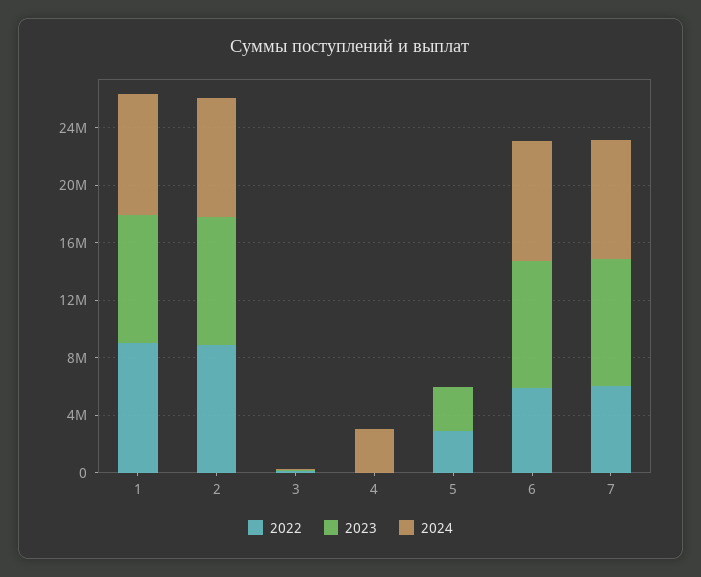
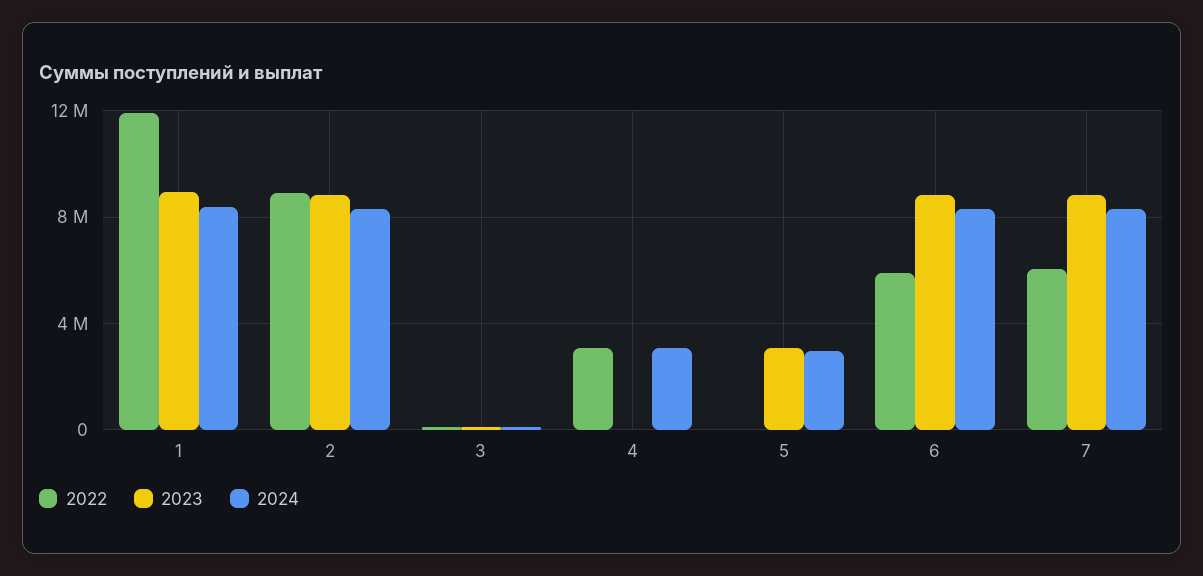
2022, 1: 9000000 -> 12000000
2022, 4: 0 -> 3000000
2022, 5: 3000000 -> 0
2024, 5: 0 -> 3000000

